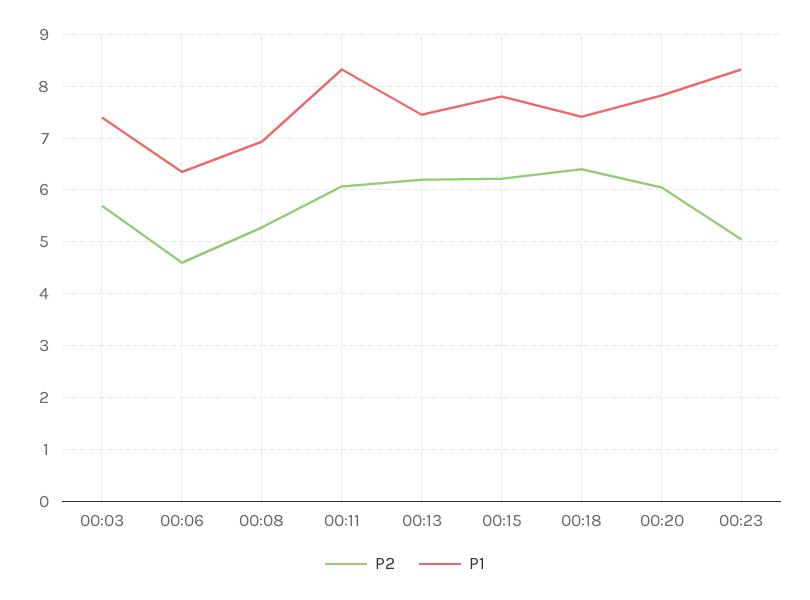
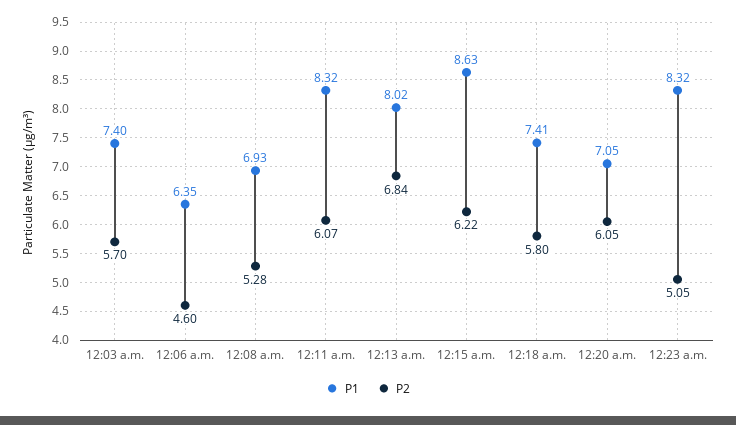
P2, 00:13: 6.2 -> 6.84
P1, 00:13: 7.4 -> 8.02
P1, 00:15: 7.8 -> 8.63
P2, 00:18: 6.4 -> 5.8
P1, 00:20: 7.8 -> 7.05

